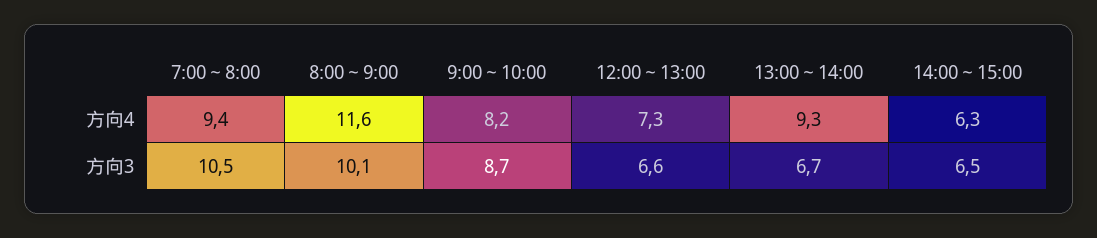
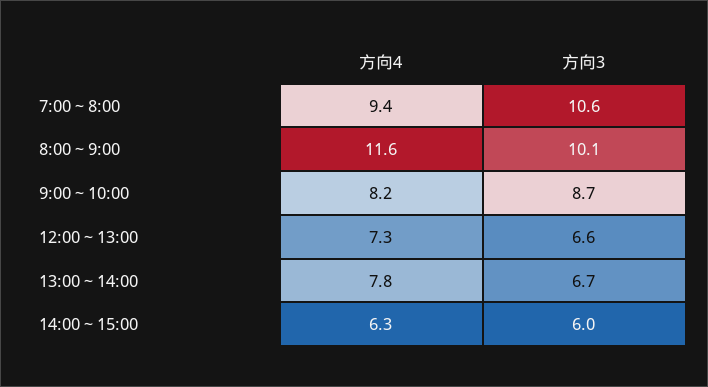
13:00～14:00, 方向4: 9.3 -> 7.8
7:00～8:00, 方向3: 10.5 -> 10.6
14:00～15:00, 方向3: 6.5 -> 6

